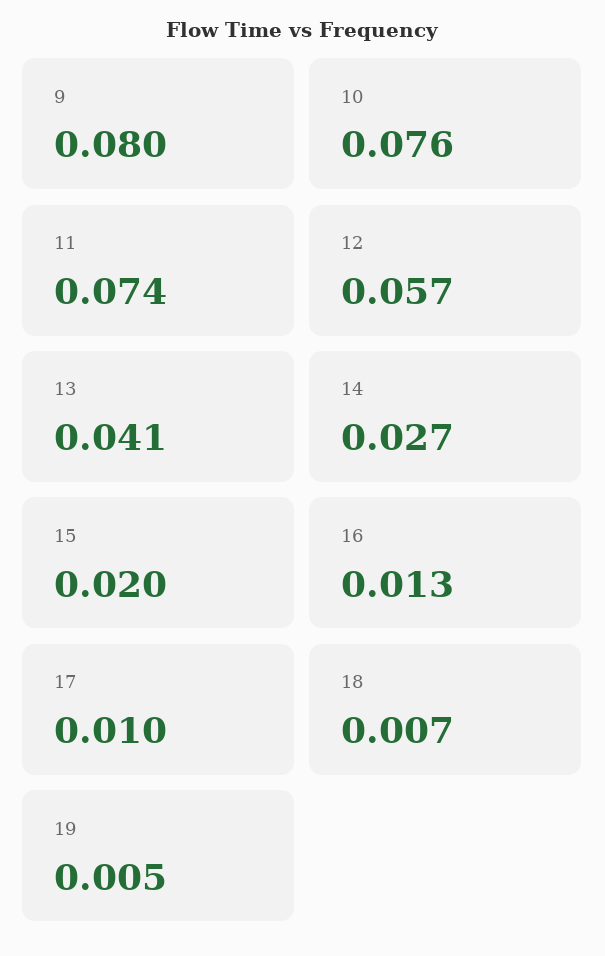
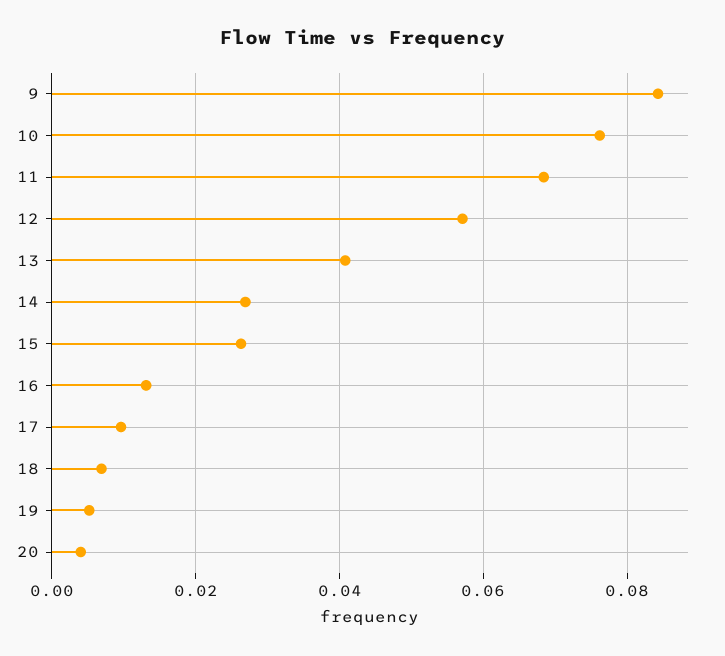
9: 0.08 -> 0.084
11: 0.074 -> 0.068
15: 0.02 -> 0.026
20: none -> 0.004

